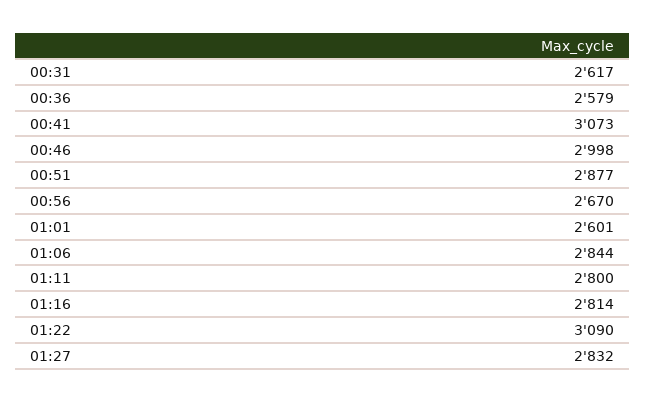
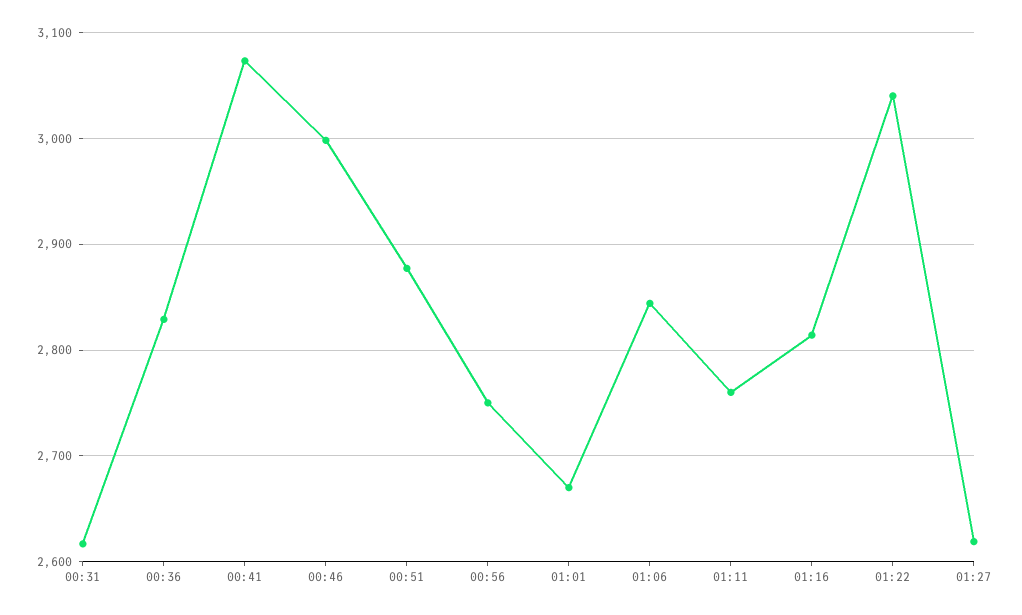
00:36: 2579 -> 2830
00:56: 2670 -> 2750
01:01: 2601 -> 2670
01:11: 2800 -> 2760
01:22: 3090 -> 3040
01:27: 2832 -> 2620

